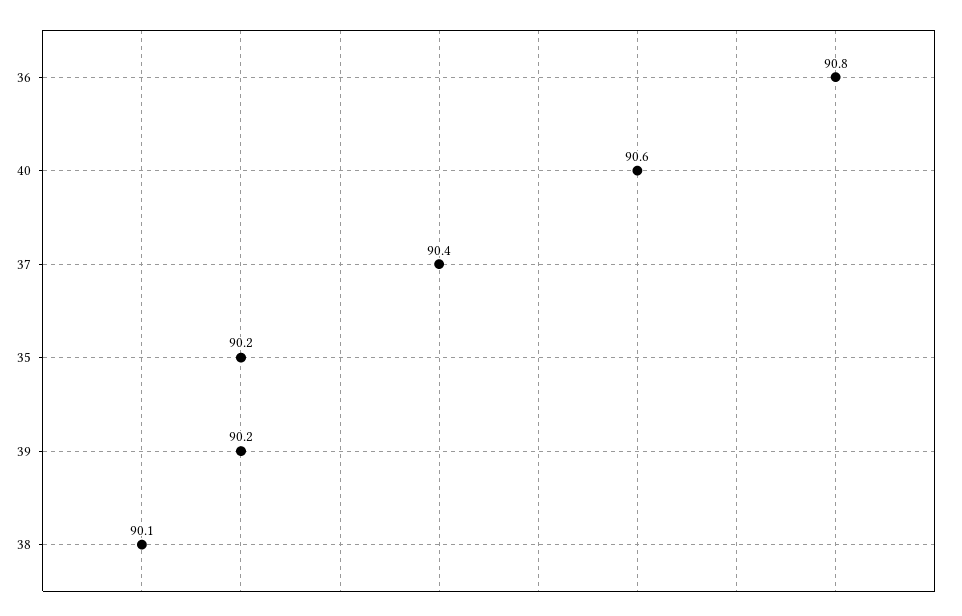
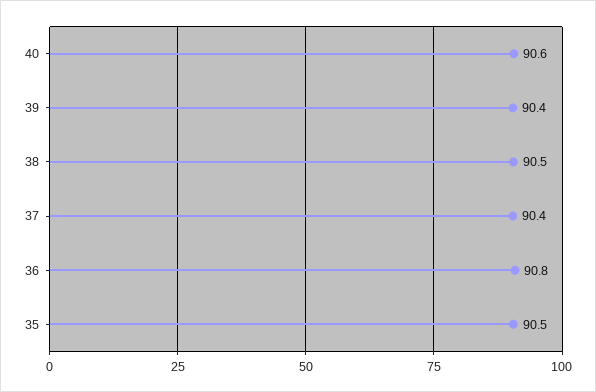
35: 90.2 -> 90.5
39: 90.2 -> 90.4
38: 90.1 -> 90.5

